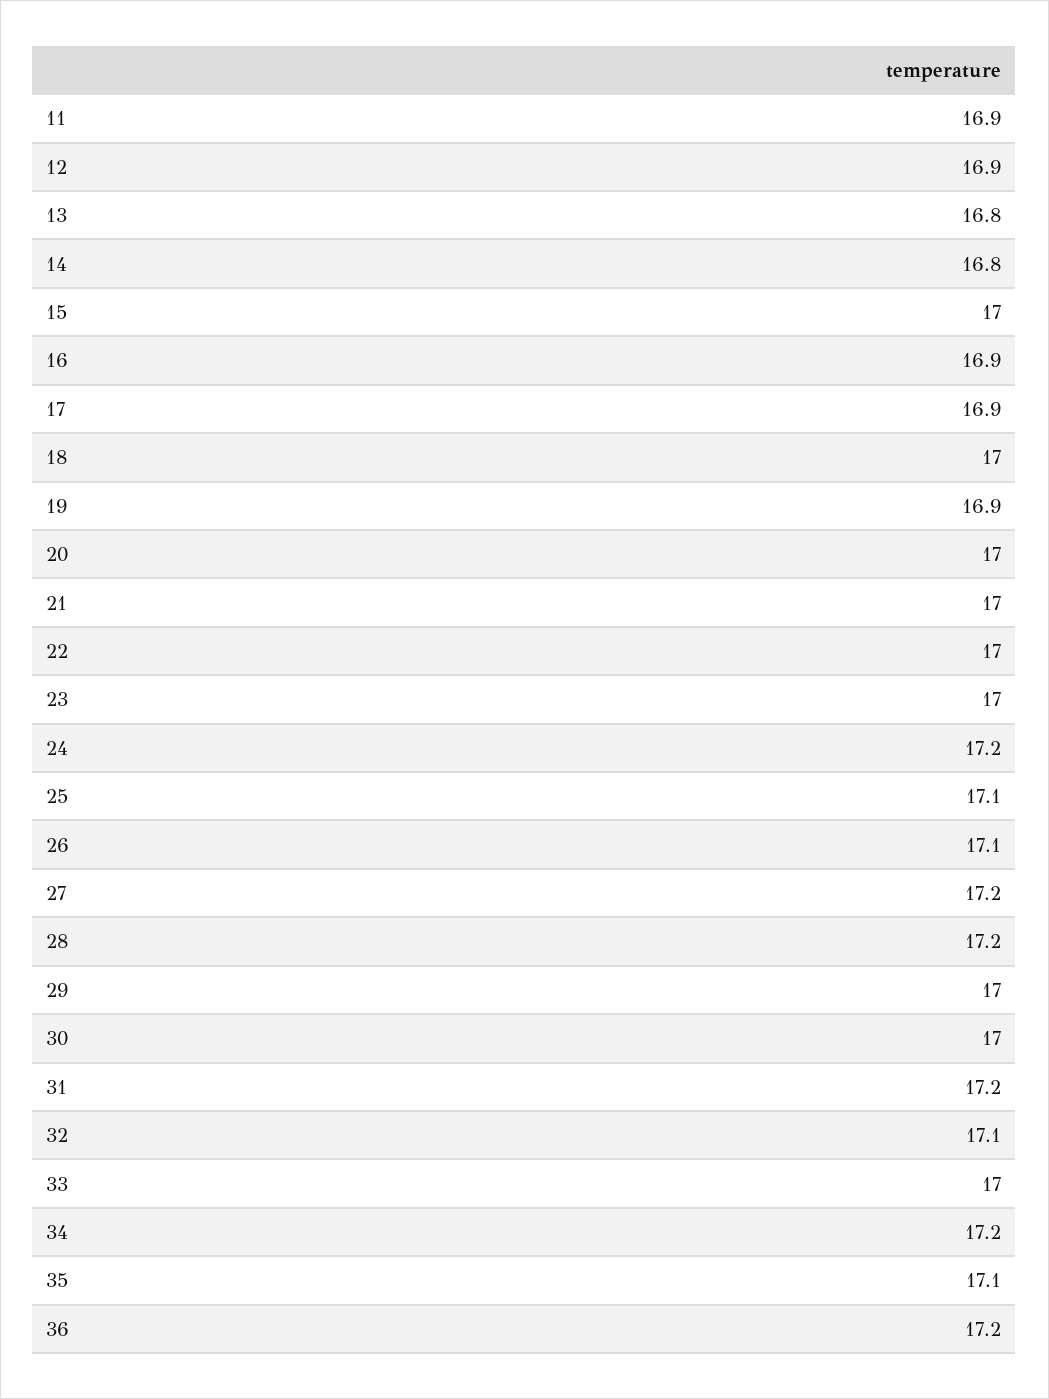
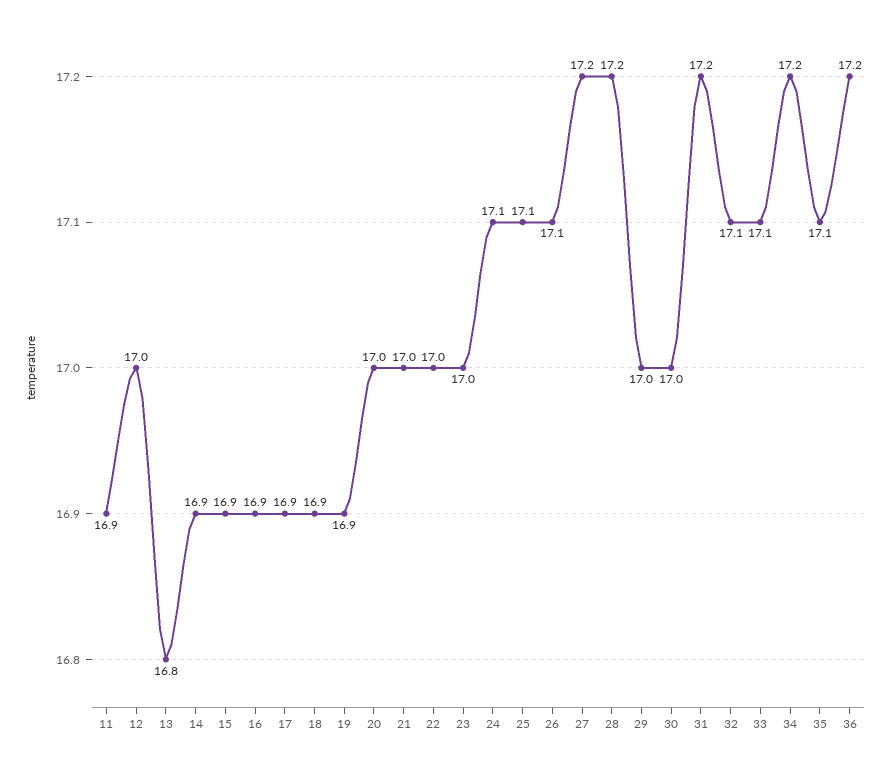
12: 16.9 -> 17
14: 16.8 -> 16.9
15: 17 -> 16.9
18: 17 -> 16.9
24: 17.2 -> 17.1
33: 17 -> 17.1

